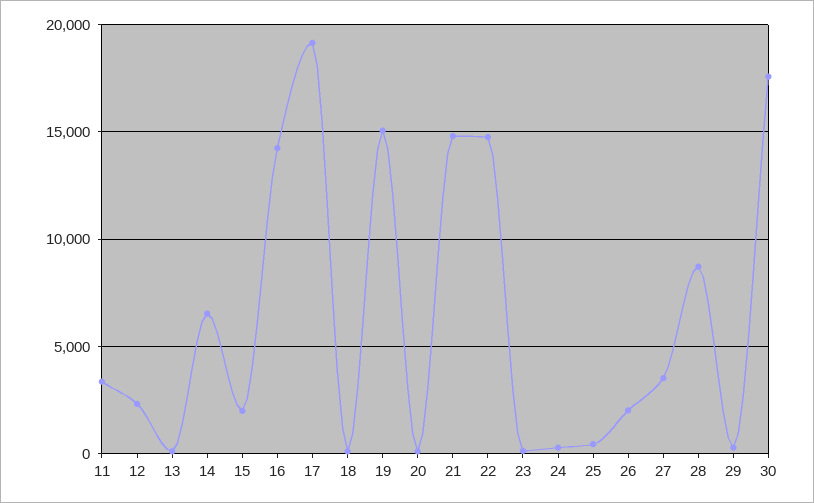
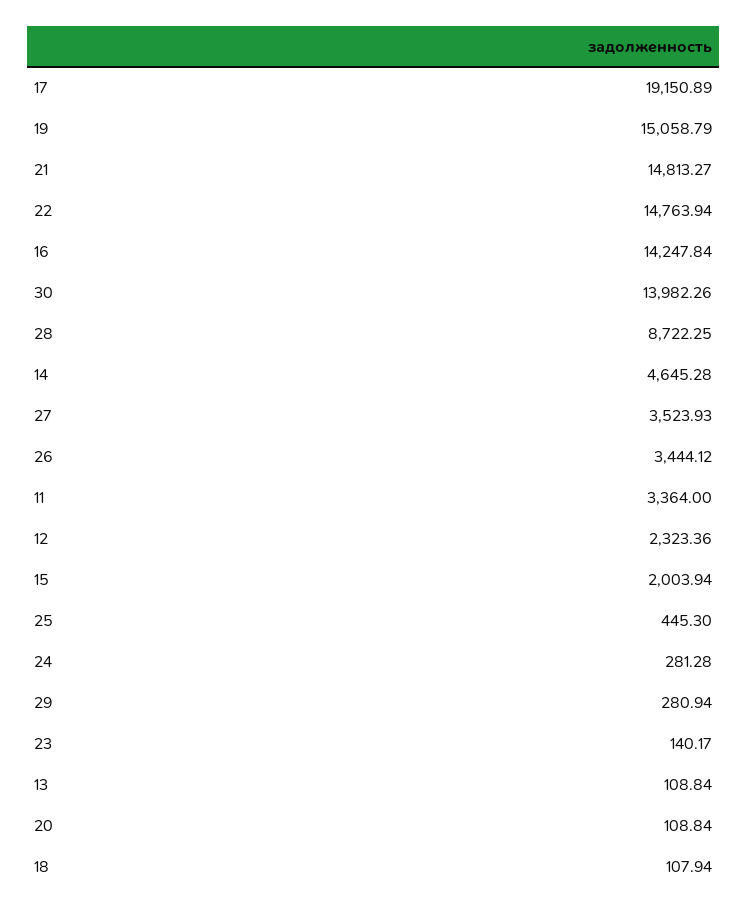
14: 6500 -> 4645.28
26: 2000 -> 3444.12
30: 17500 -> 13982.26

